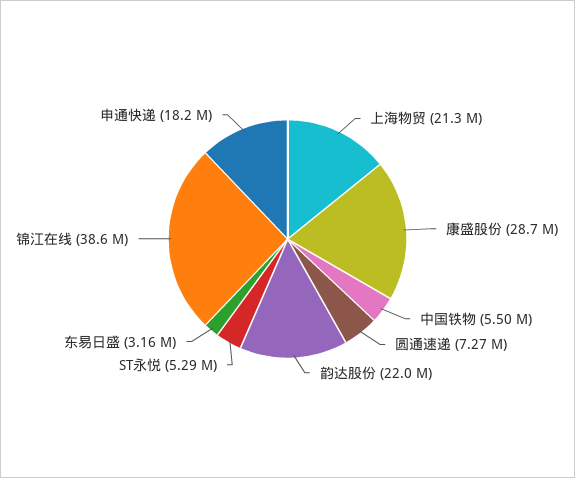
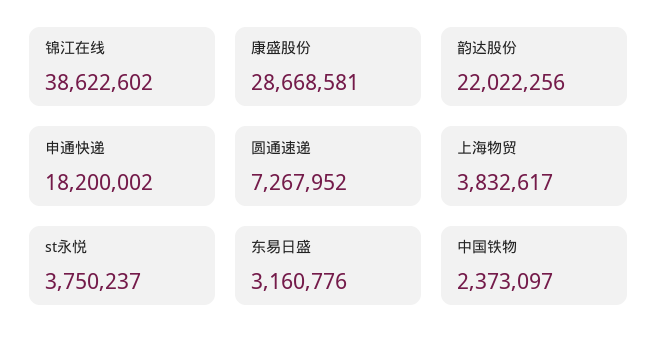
上海物贸: 21300000 -> 3832617
中国铁物: 5500000 -> 2373097
ST永悦: 5290000 -> 3750237

